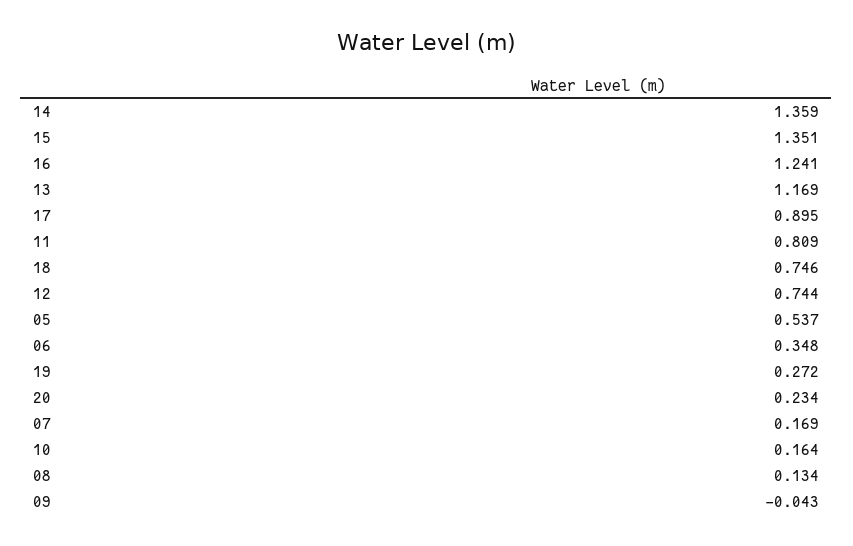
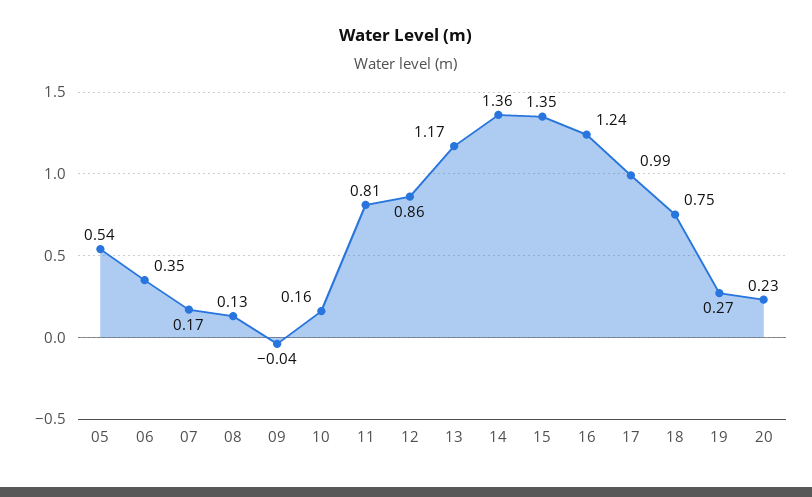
17: 0.895 -> 0.99
12: 0.744 -> 0.86

